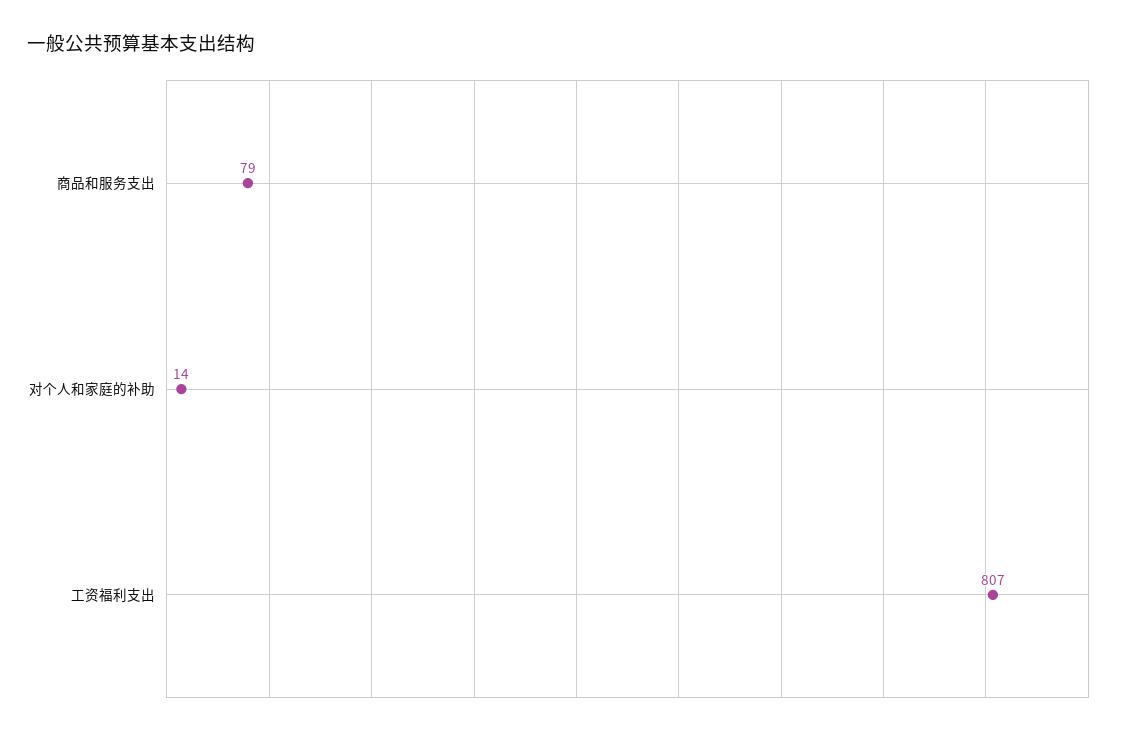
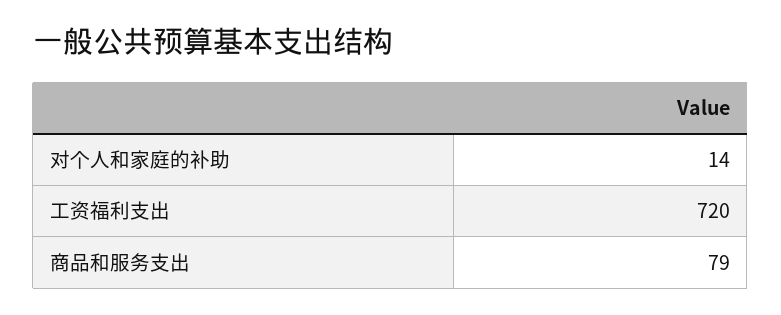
工资福利支出: 807 -> 720

